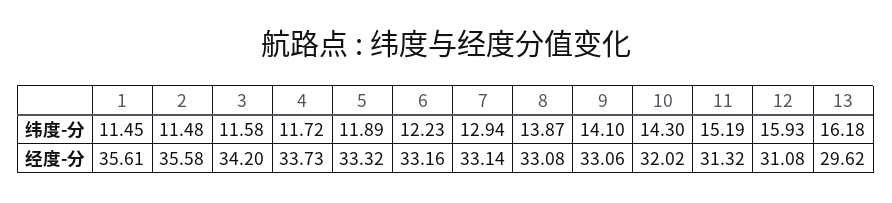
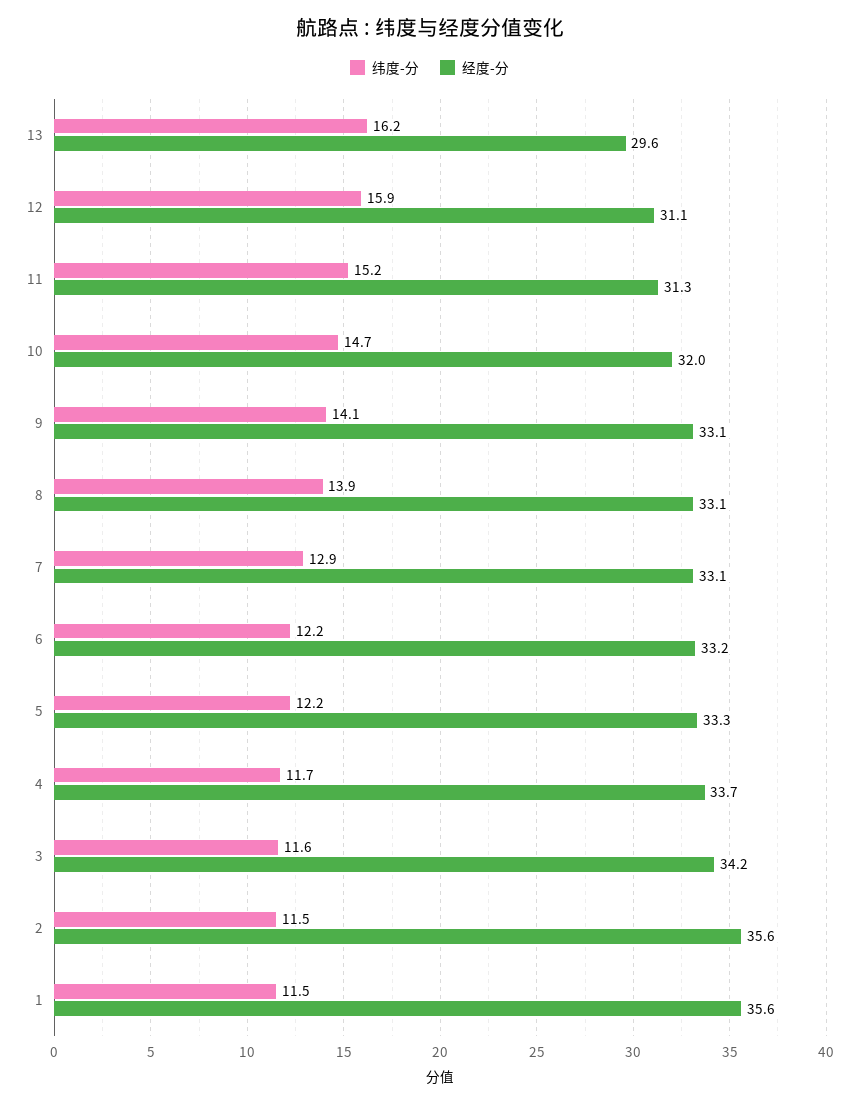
纬度-分, 5: 11.89 -> 12.2
纬度-分, 10: 14.3 -> 14.7

